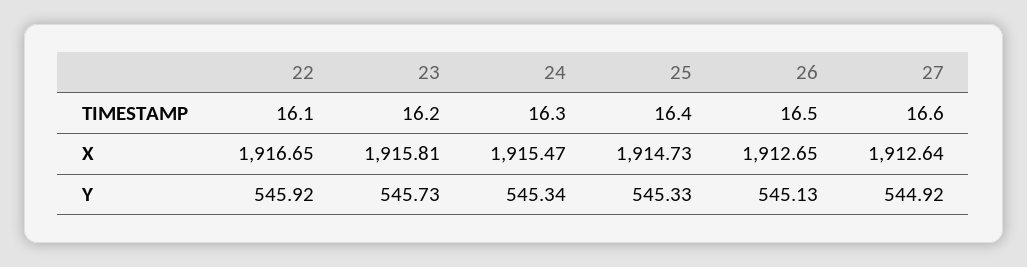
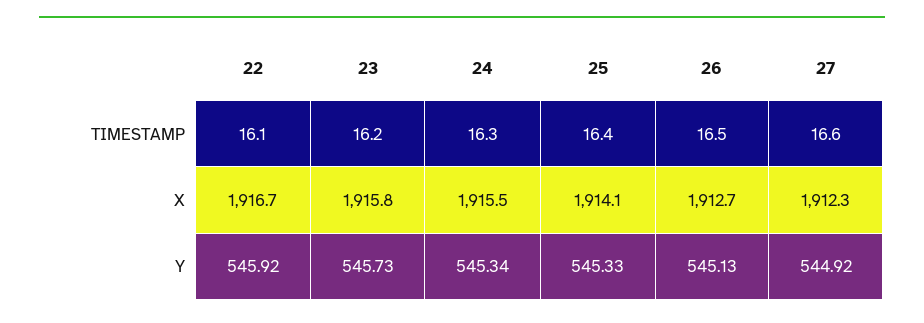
25, X: 1914.73 -> 1914.1
27, X: 1912.64 -> 1912.3

